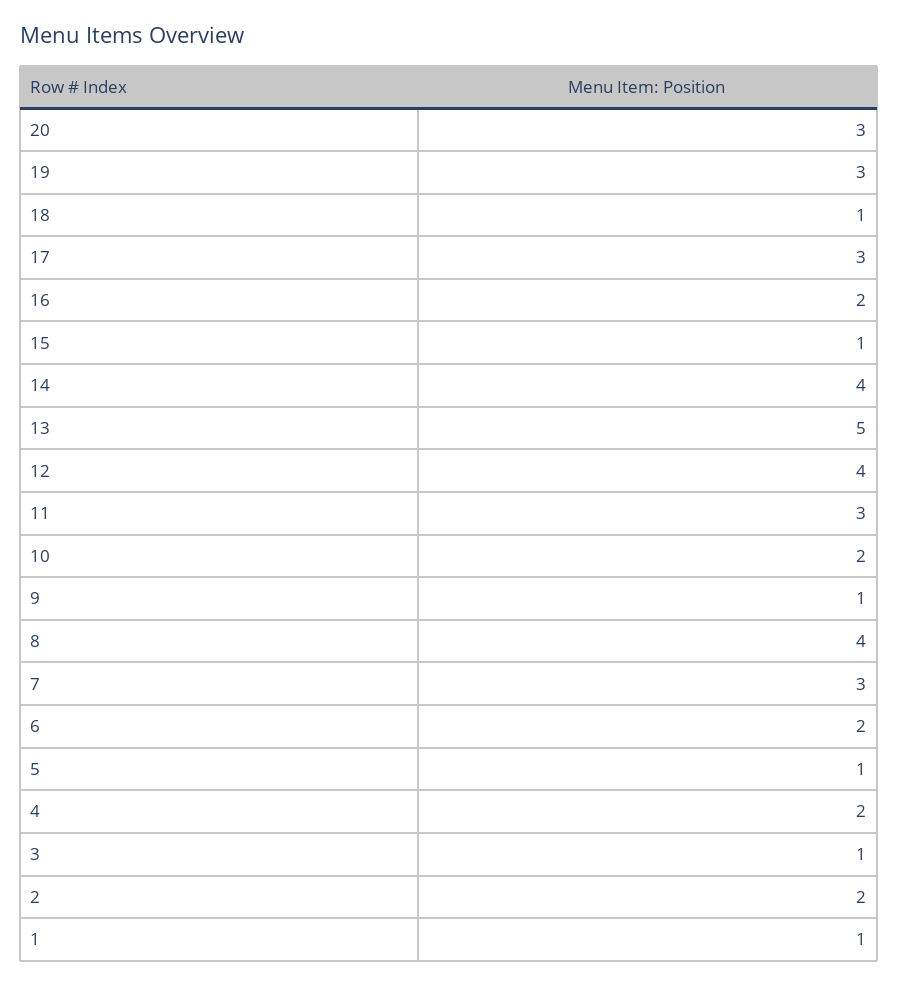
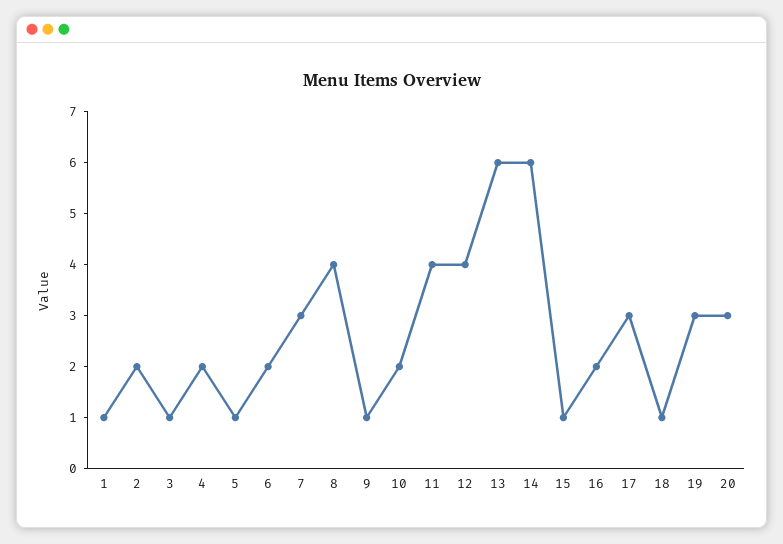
14: 4 -> 6
13: 5 -> 6
11: 3 -> 4

